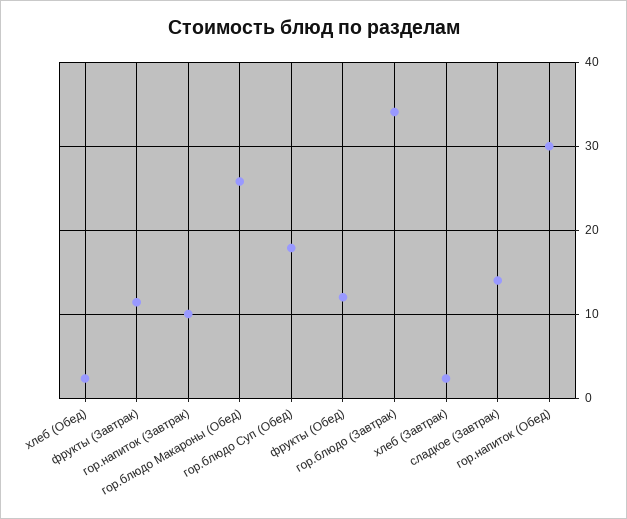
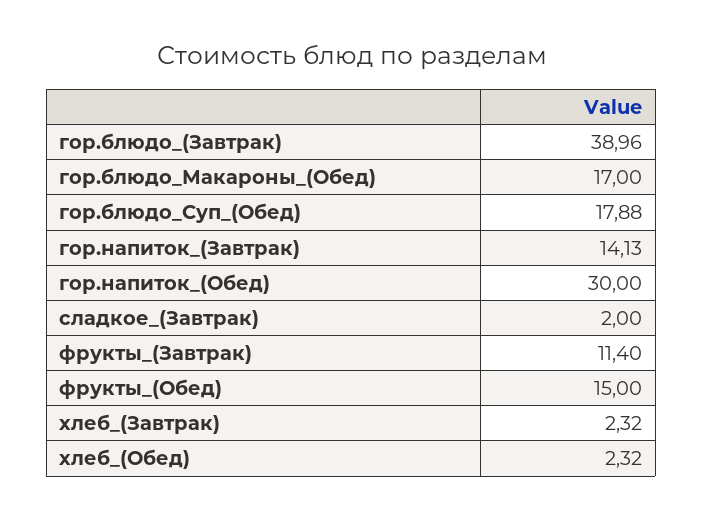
гор.напиток (Завтрак): 10 -> 14.13
гор.блюдо Макароны (Обед): 26 -> 17
фрукты (Обед): 12 -> 15
гор.блюдо (Завтрак): 34 -> 38.96
сладкое (Завтрак): 14 -> 2

